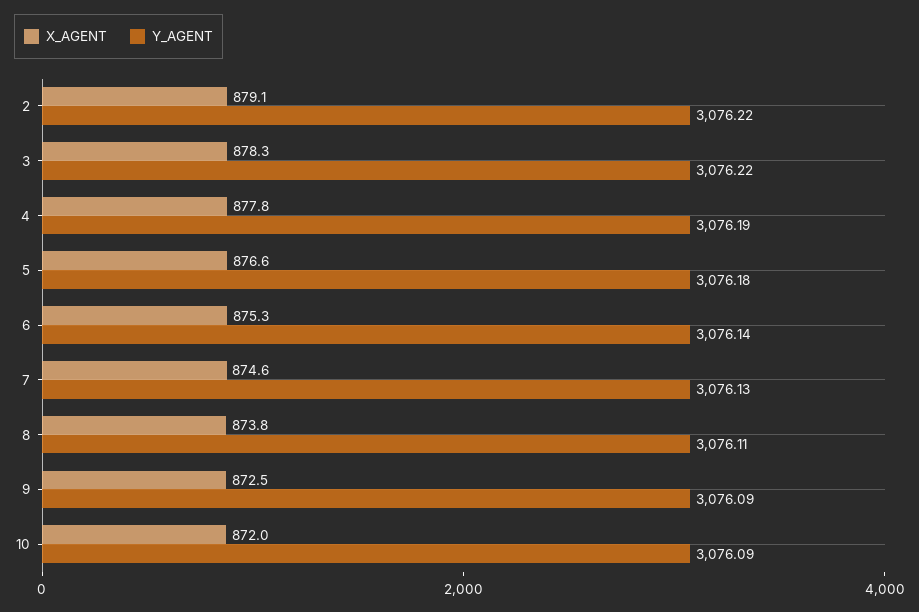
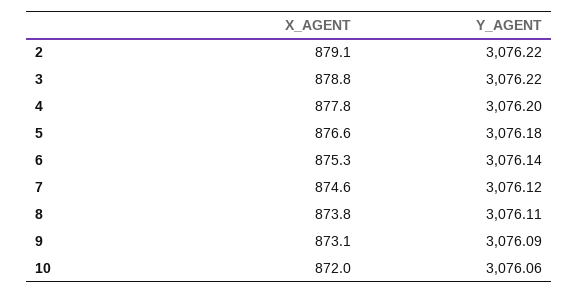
X_AGENT, 3: 878.3 -> 878.8
Y_AGENT, 4: 3076.19 -> 3076.2
Y_AGENT, 7: 3076.13 -> 3076.12
X_AGENT, 9: 872.5 -> 873.1
Y_AGENT, 10: 3076.09 -> 3076.06

